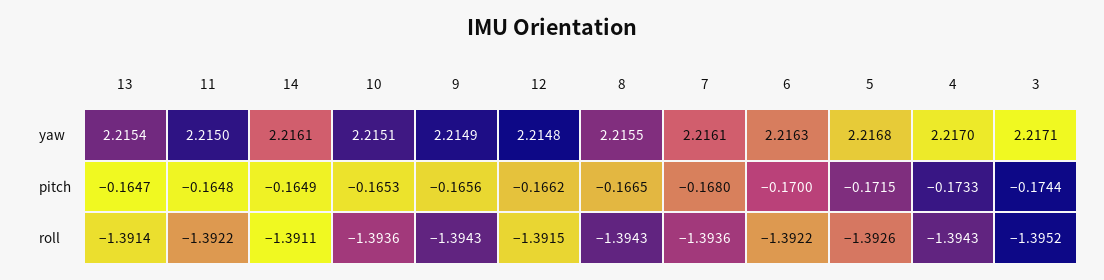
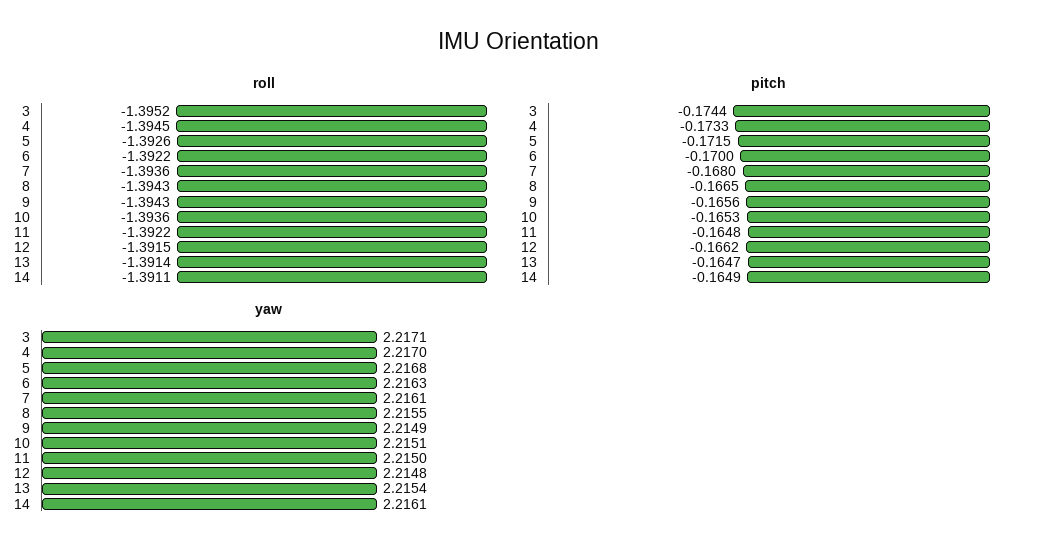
roll, 4: -1.3943 -> -1.3945

